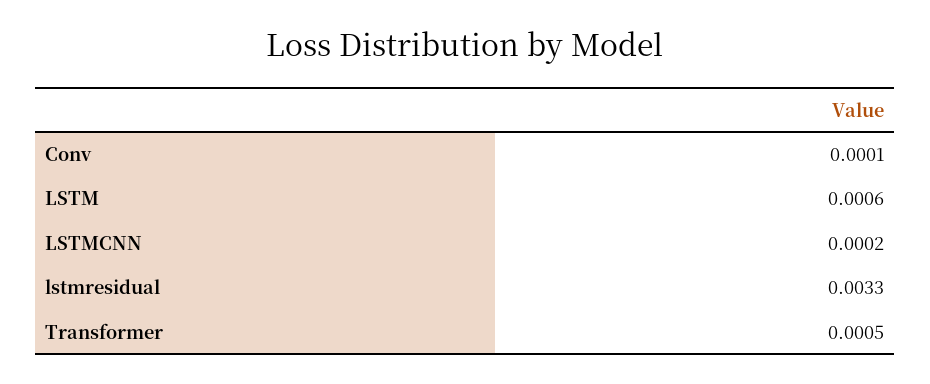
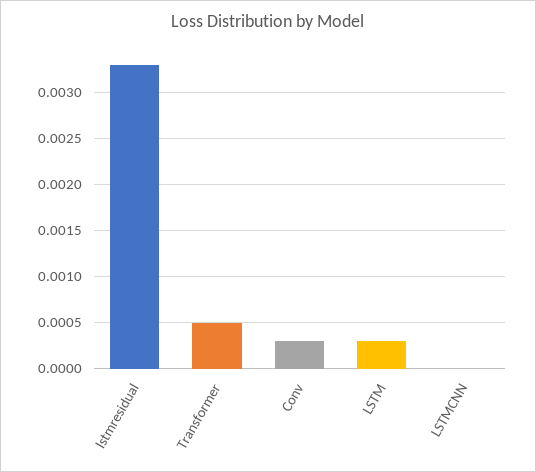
Conv: 0.0001 -> 0.0003
LSTM: 0.0006 -> 0.0003
LSTMCNN: 0.0002 -> 0

